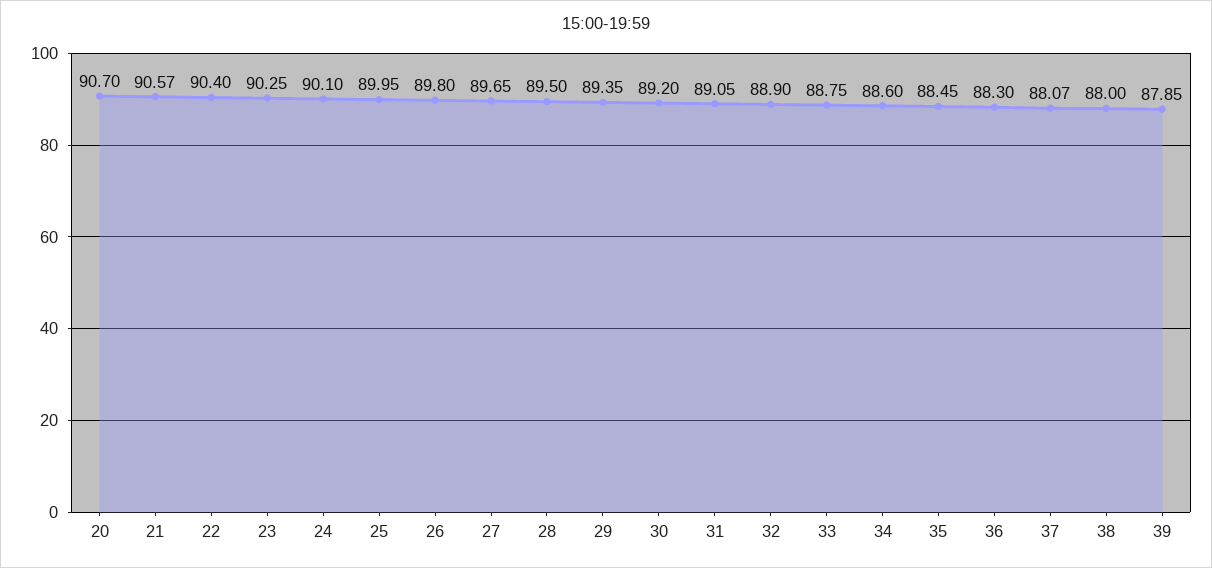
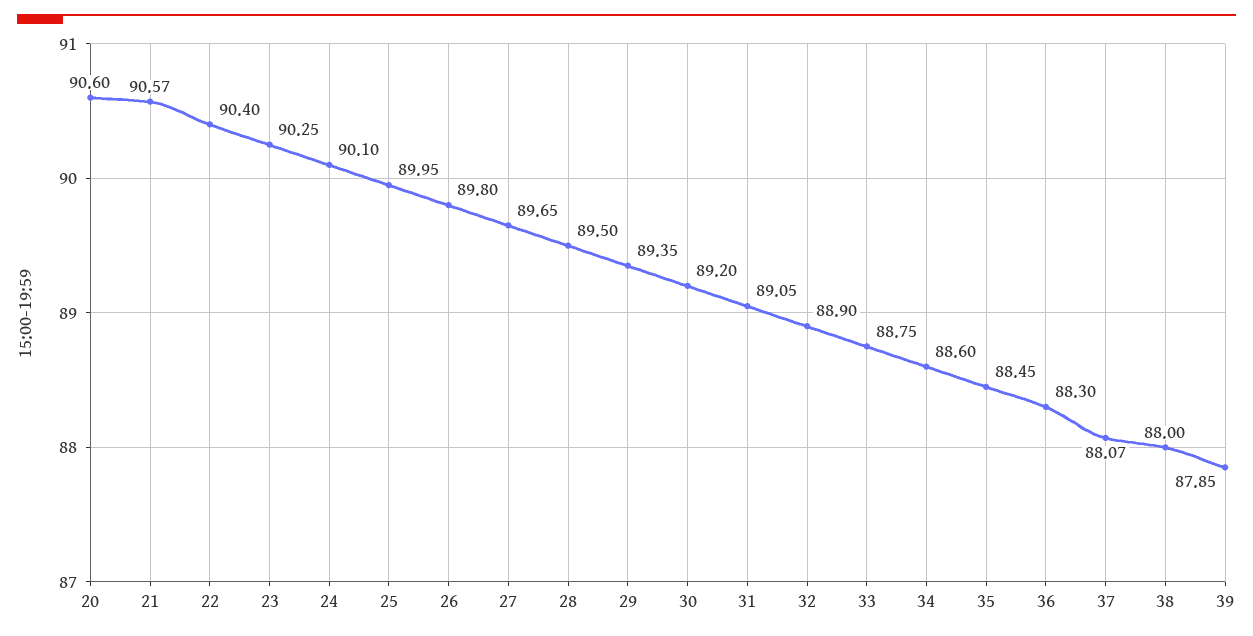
20: 90.7 -> 90.6

